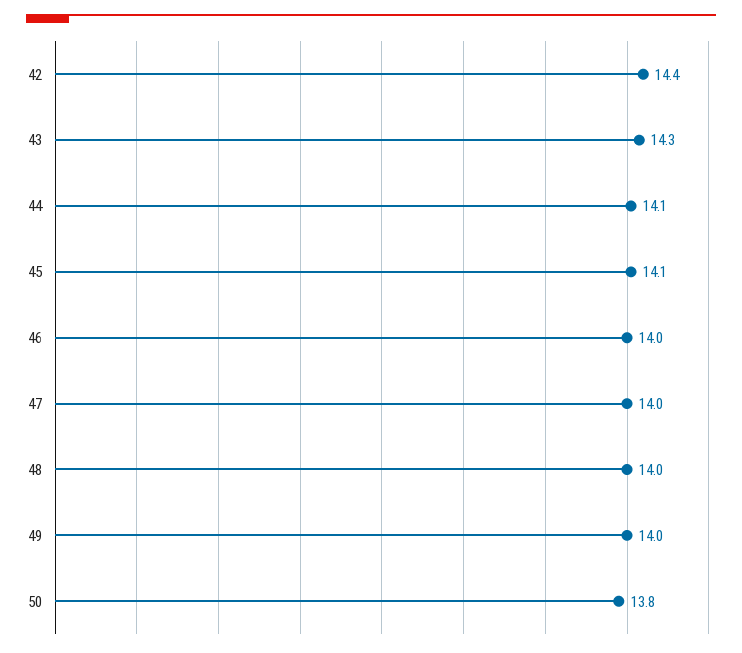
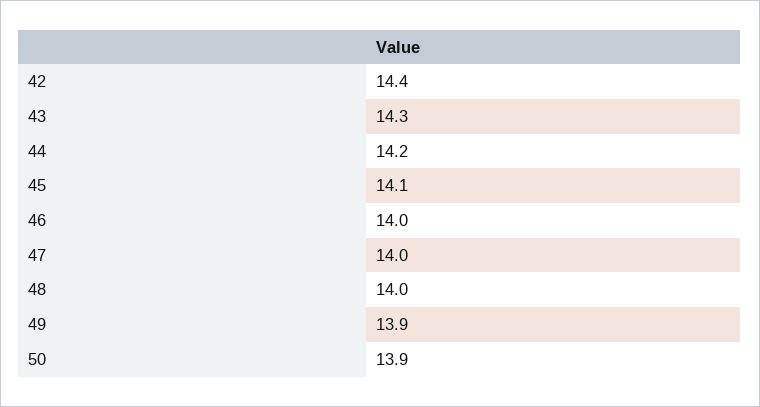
44: 14.1 -> 14.2
49: 14 -> 13.9
50: 13.8 -> 13.9

